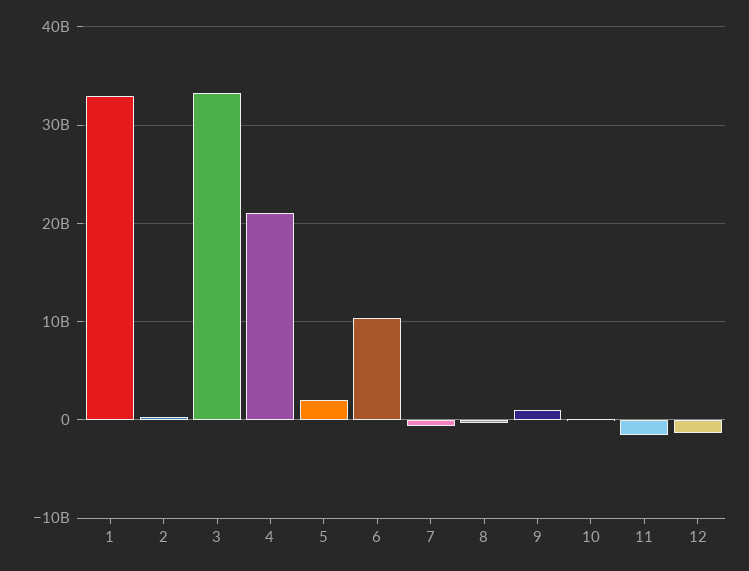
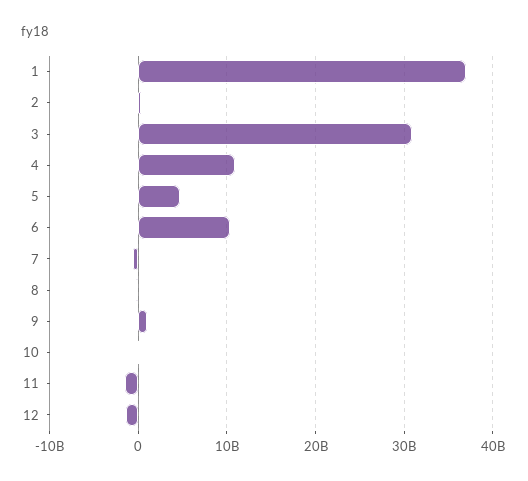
1: 33000000000 -> 37000000000
3: 33000000000 -> 31000000000
4: 21000000000 -> 11000000000
5: 2000000000 -> 5000000000

